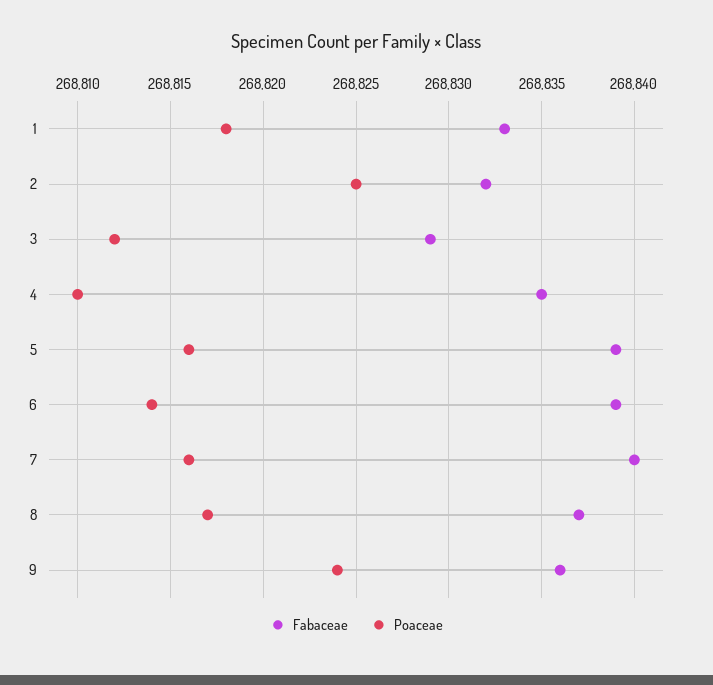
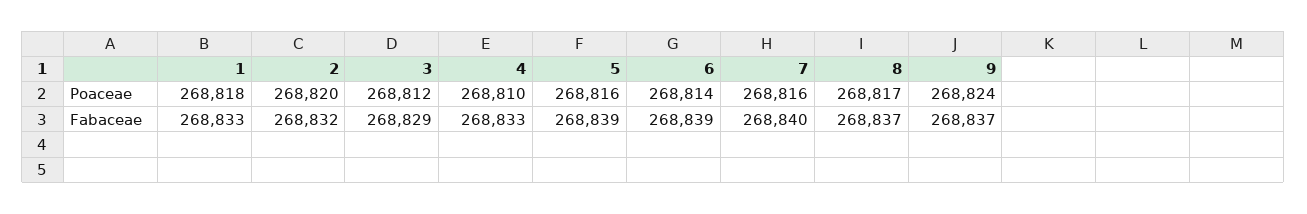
Poaceae, 2: 268825 -> 268820
Fabaceae, 4: 268835 -> 268833
Fabaceae, 9: 268836 -> 268837

